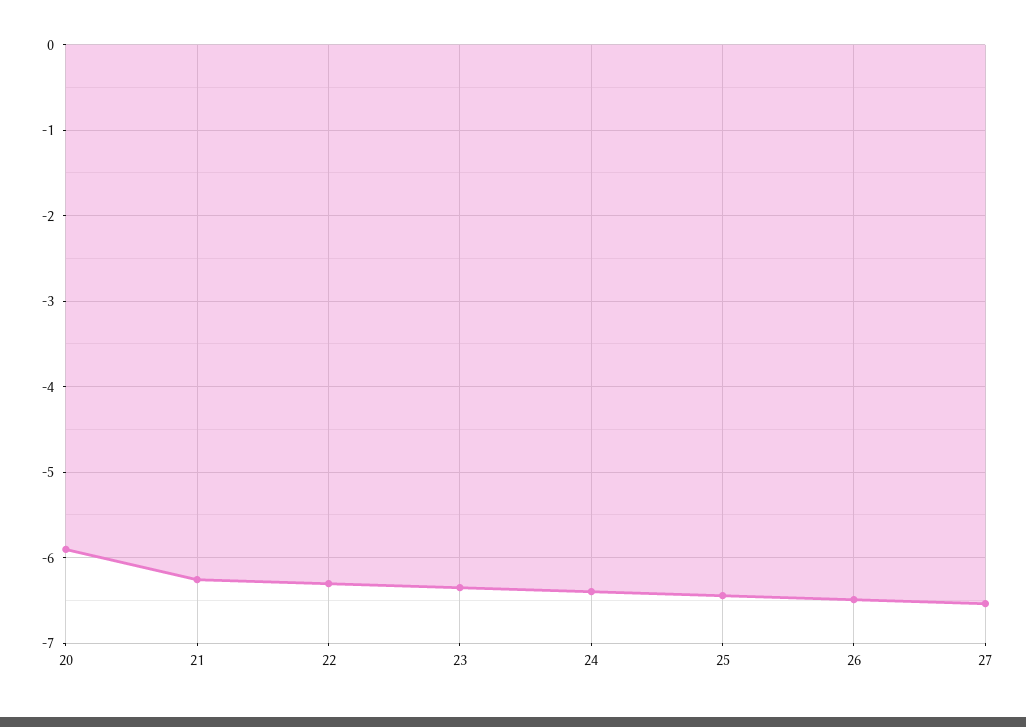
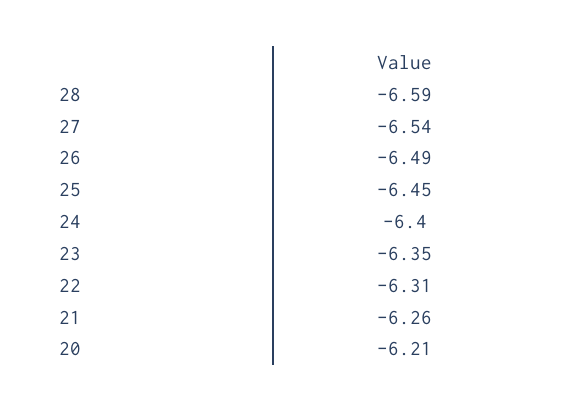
20: -5.9 -> -6.21
28: none -> -6.59

